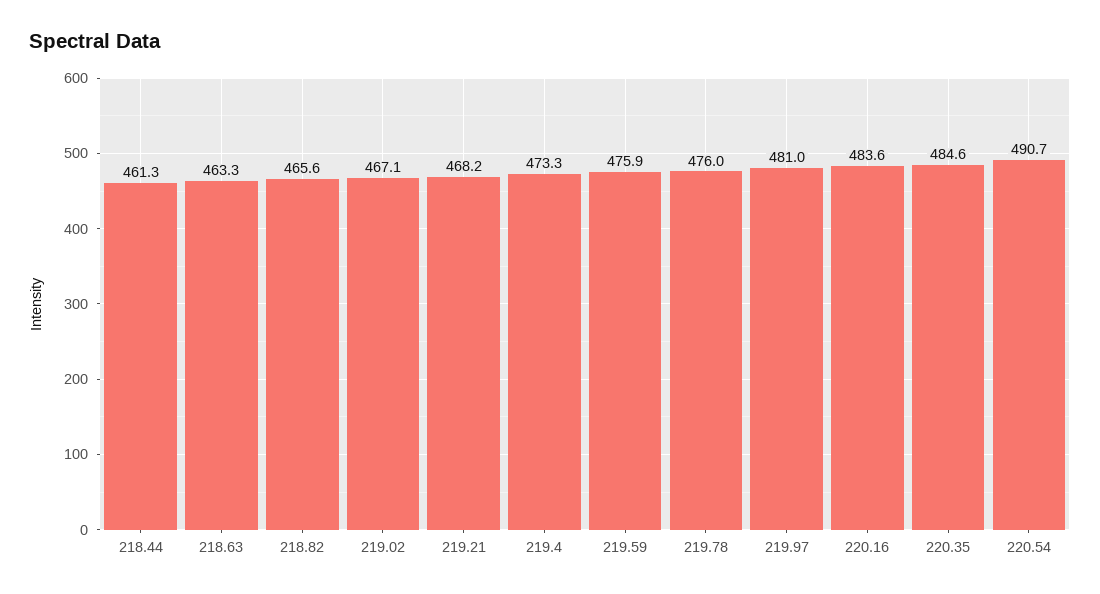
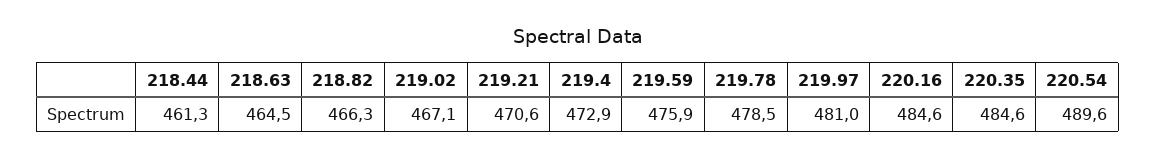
218.63: 463.3 -> 464.5
218.82: 465.6 -> 466.3
219.21: 468.2 -> 470.6
219.4: 473.3 -> 472.9
219.78: 476 -> 478.5
220.16: 483.6 -> 484.6
220.54: 490.7 -> 489.6

